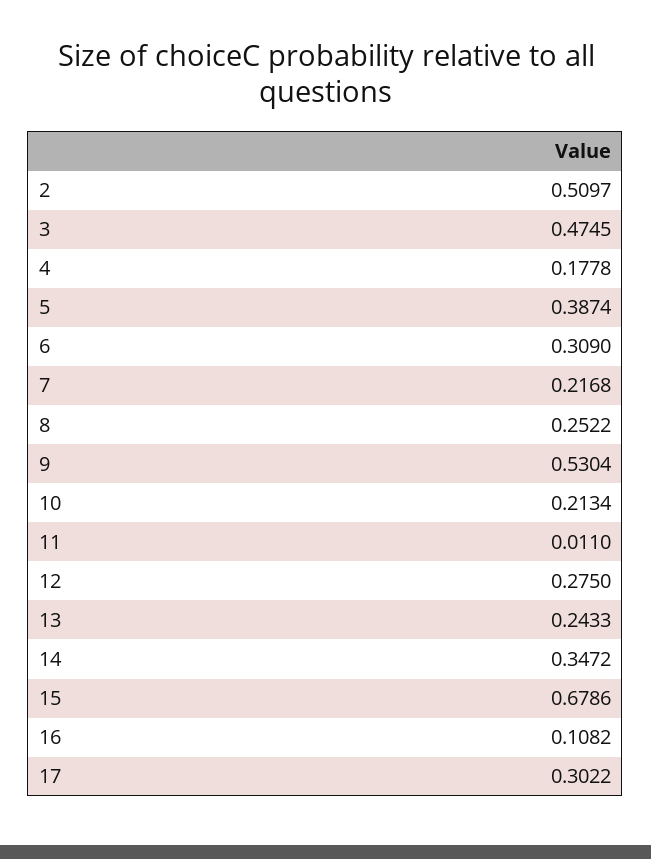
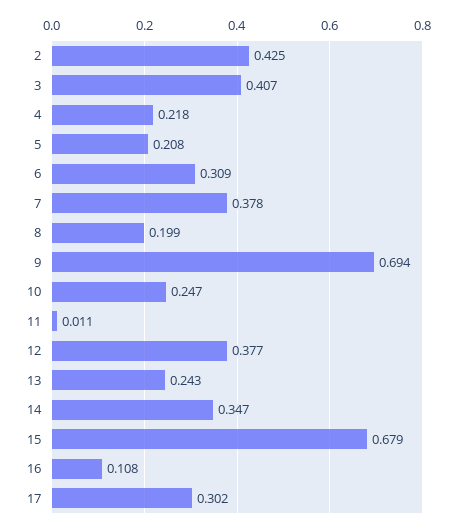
2: 0.5097 -> 0.425
3: 0.4745 -> 0.407
4: 0.1778 -> 0.218
5: 0.3874 -> 0.208
7: 0.2168 -> 0.378
8: 0.2522 -> 0.199
9: 0.5304 -> 0.694
10: 0.2134 -> 0.247
12: 0.275 -> 0.377

